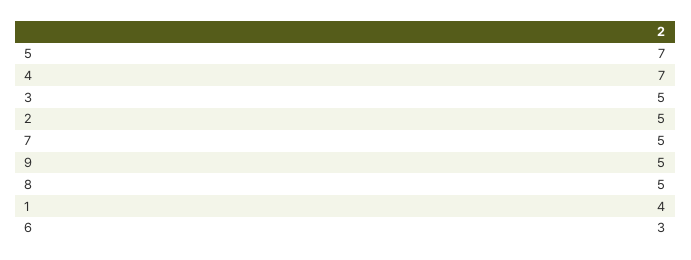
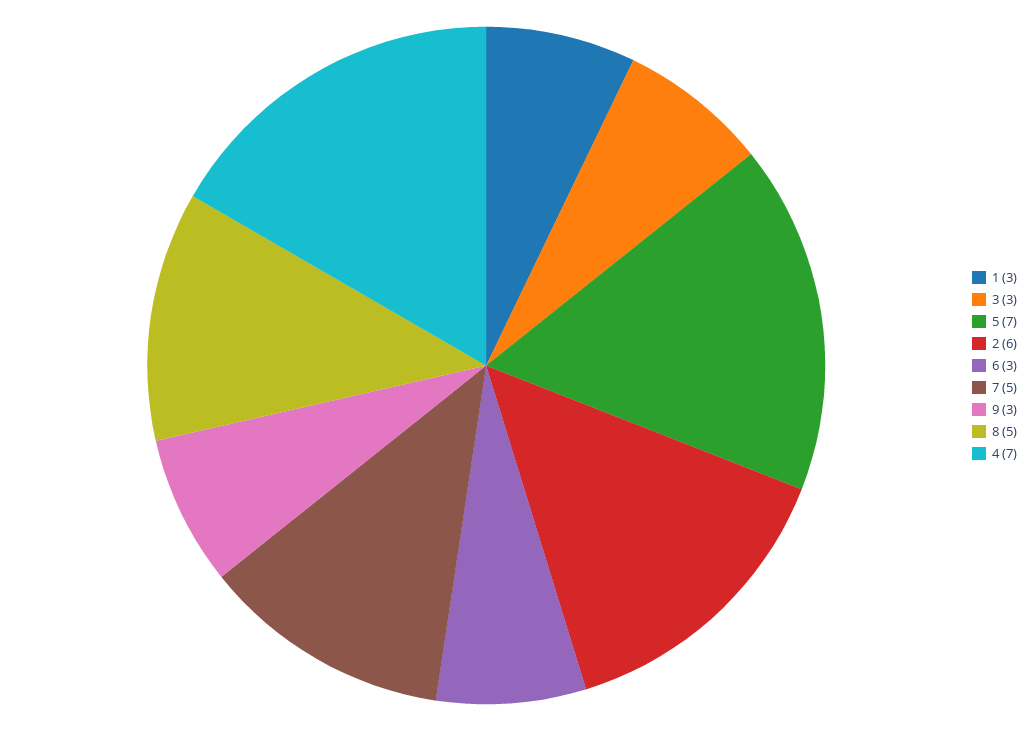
3: 5 -> 3
2: 5 -> 6
9: 5 -> 3
1: 4 -> 3

